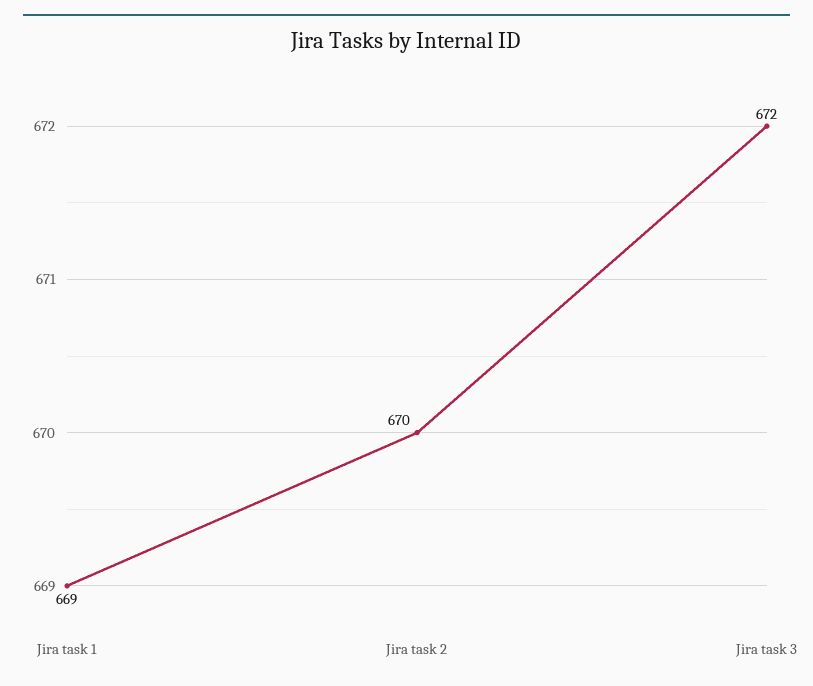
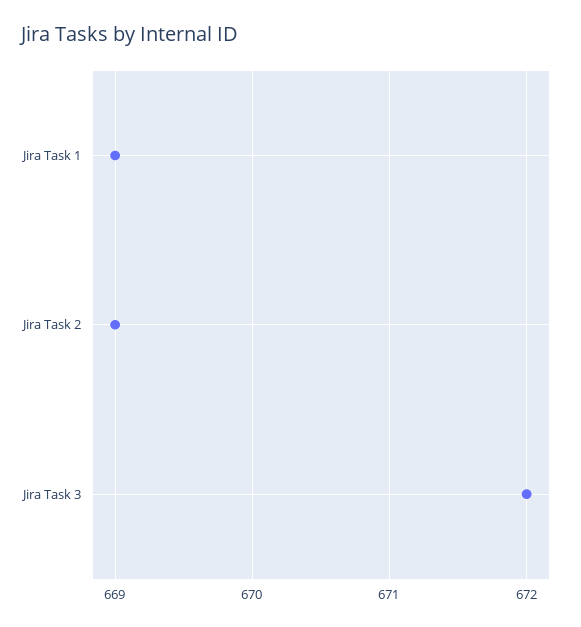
Jira task 2: 670 -> 669

